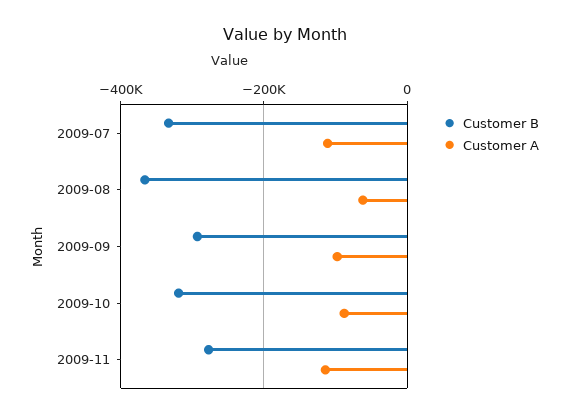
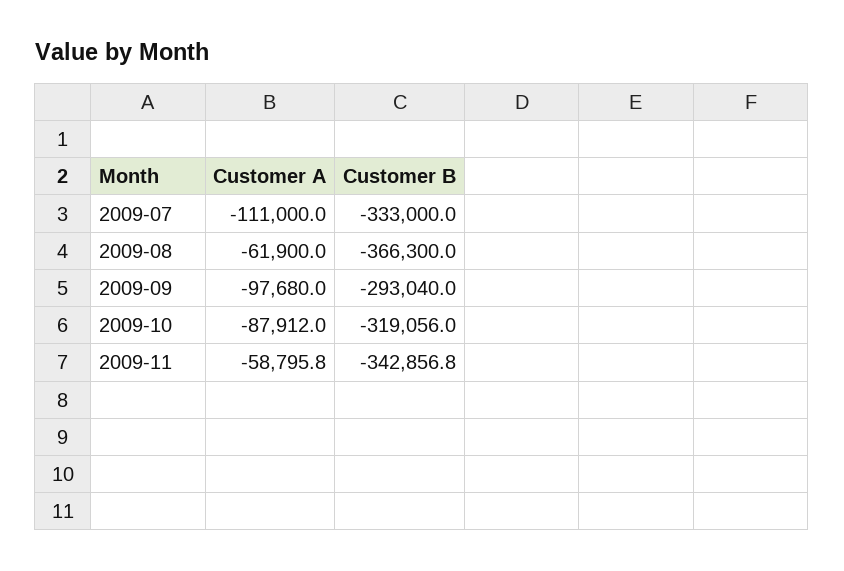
Customer B, 2009-11: -280000 -> -342856.8
Customer A, 2009-11: -120000 -> -58795.8

